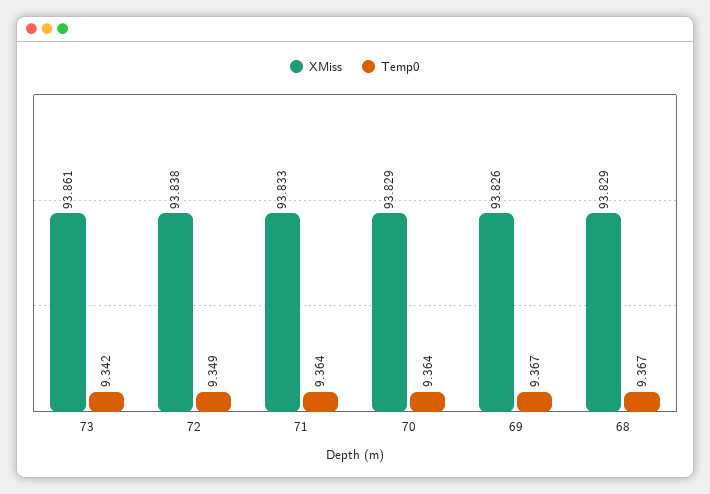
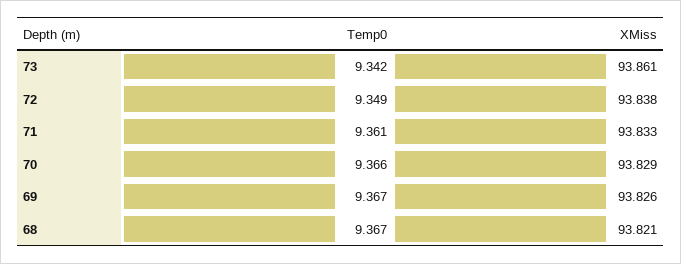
Temp0, 71: 9.364 -> 9.361
Temp0, 70: 9.364 -> 9.366
XMiss, 68: 93.829 -> 93.821

